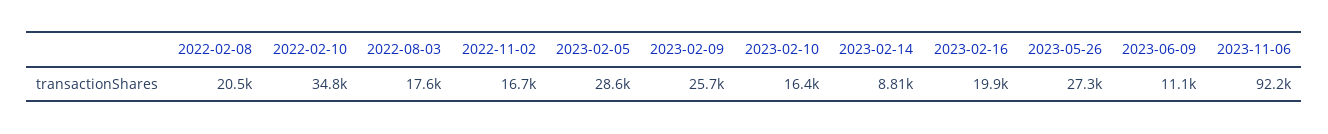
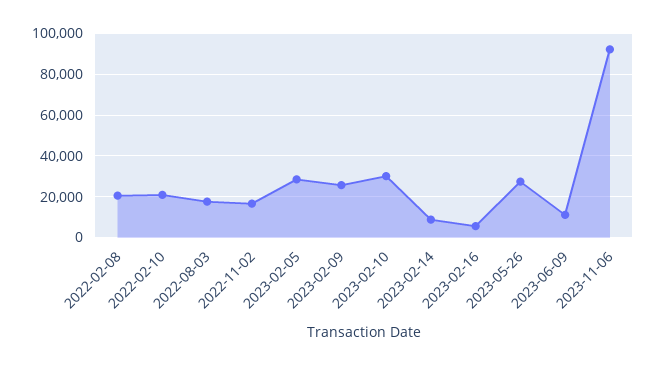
2022-02-10: 34800 -> 20000
2023-02-10: 16400 -> 30000
2023-02-16: 19900 -> 5000

